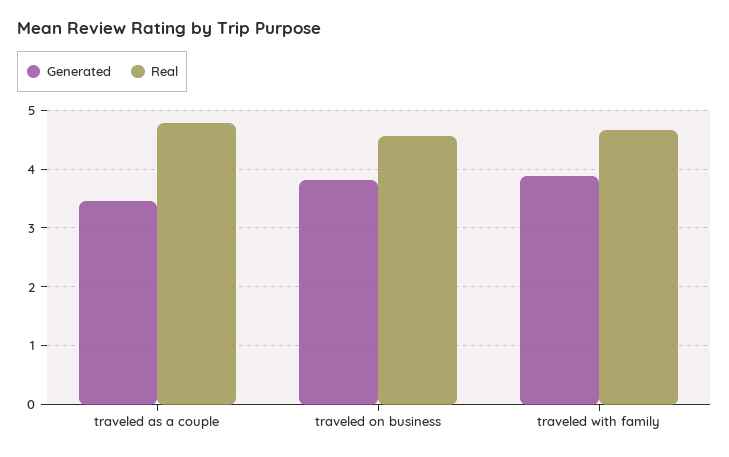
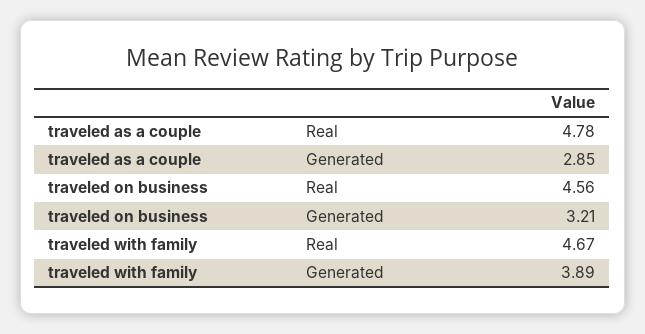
Generated, traveled as a couple: 3.4 -> 2.85
Generated, traveled on business: 3.8 -> 3.21

